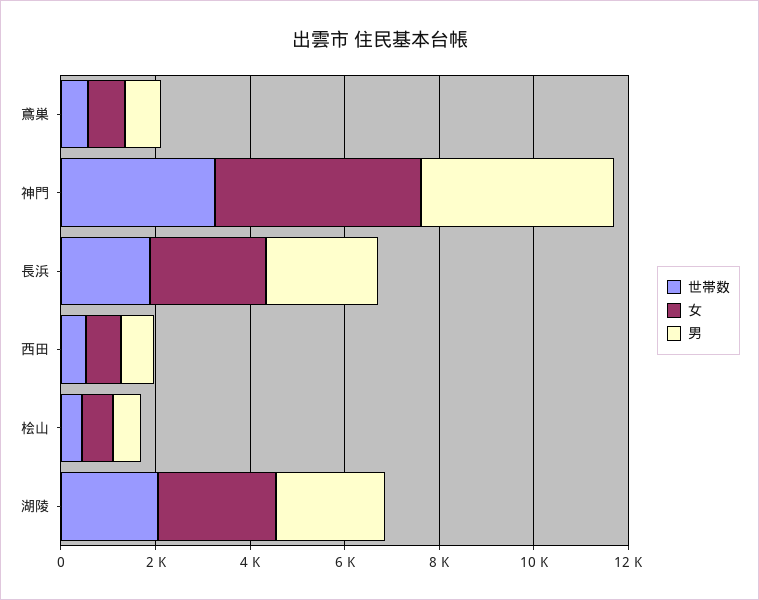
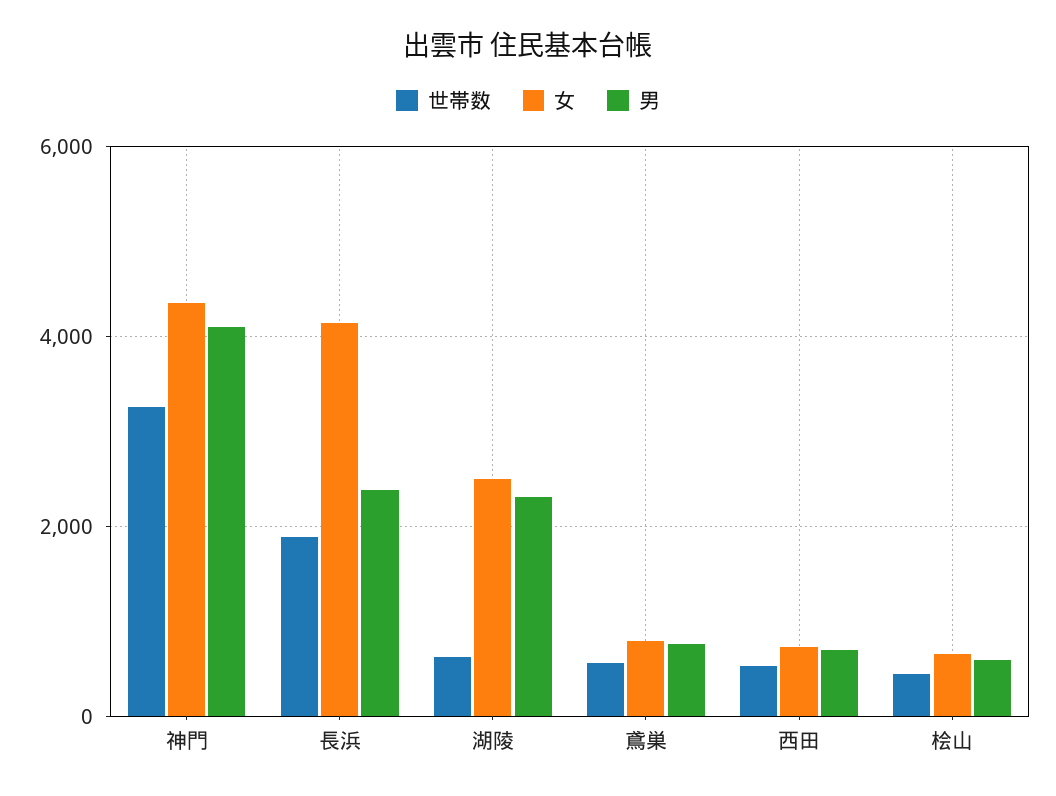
女, 長浜: 2500 -> 4200
世帯数, 湖陵: 2000 -> 600

